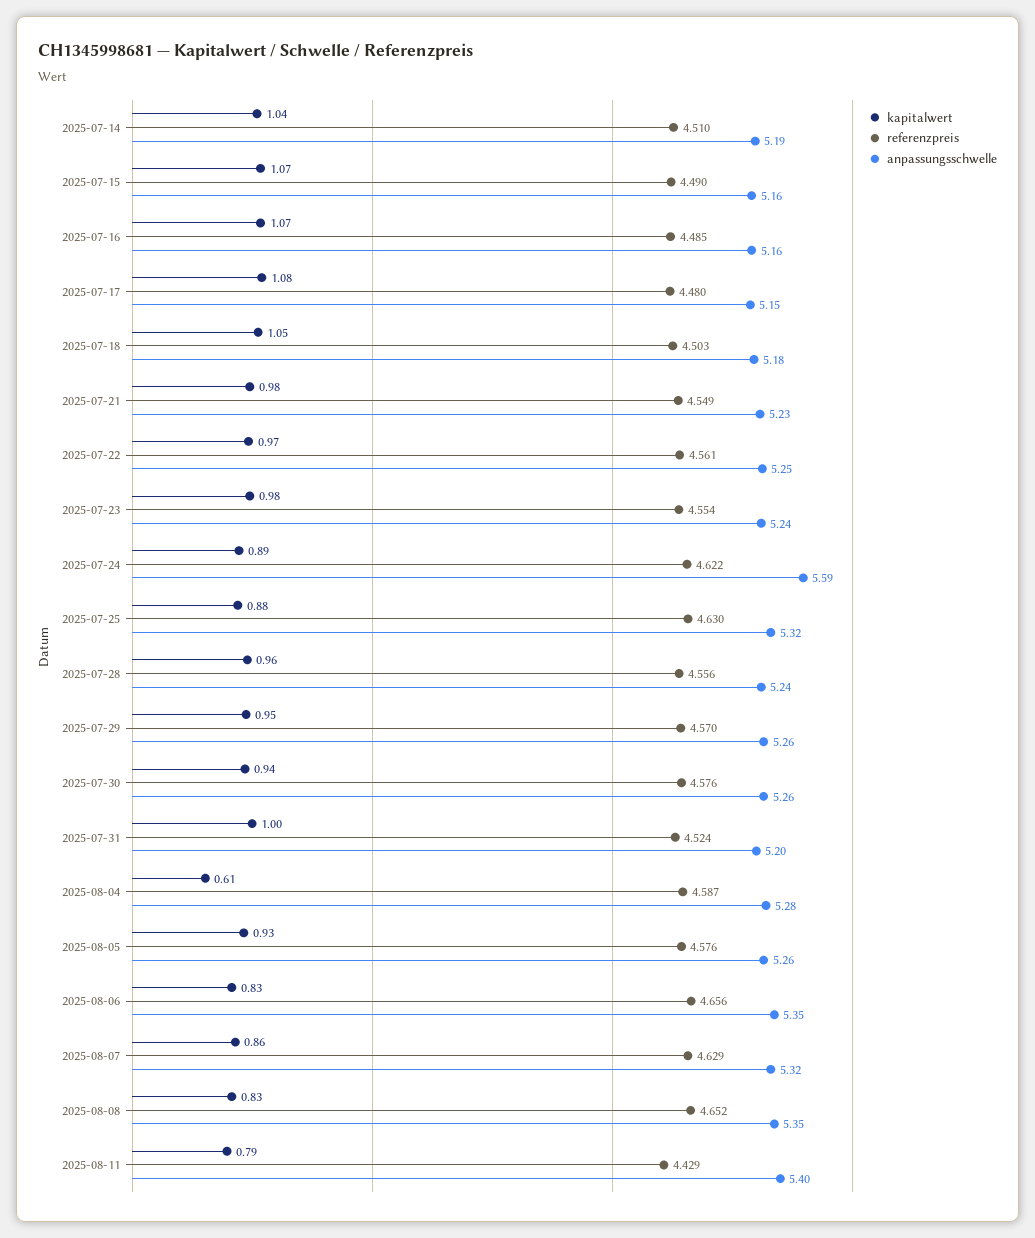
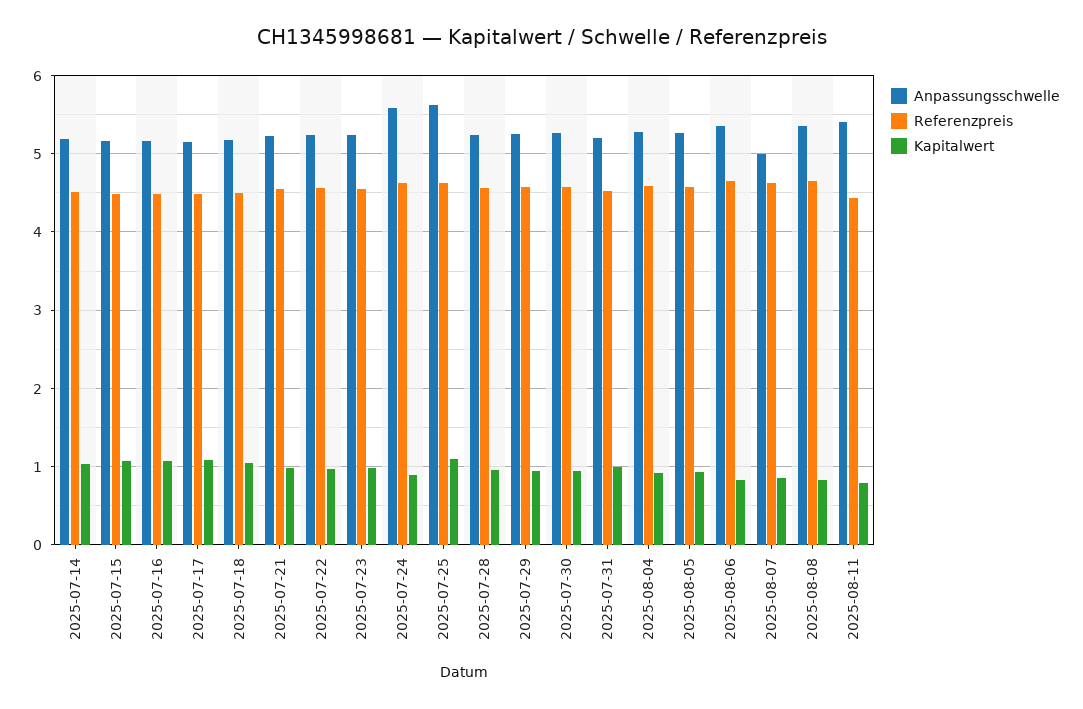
kapitalwert, 2025-07-25: 0.88 -> 1.1
anpassungsschwelle, 2025-07-25: 5.32 -> 5.6
kapitalwert, 2025-08-04: 0.61 -> 0.9
anpassungsschwelle, 2025-08-07: 5.32 -> 5

